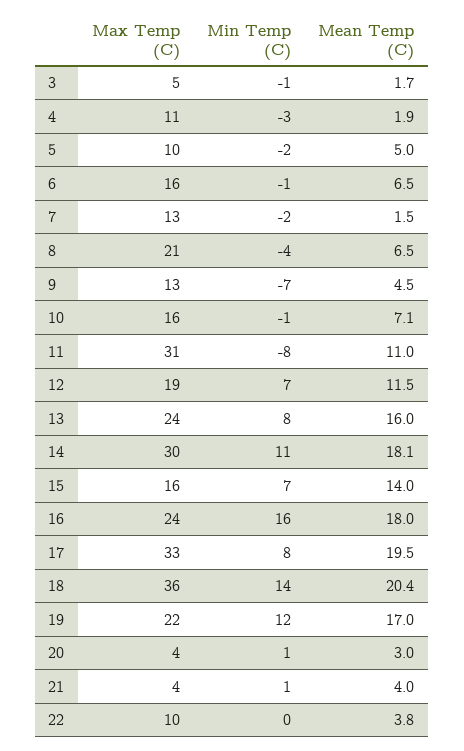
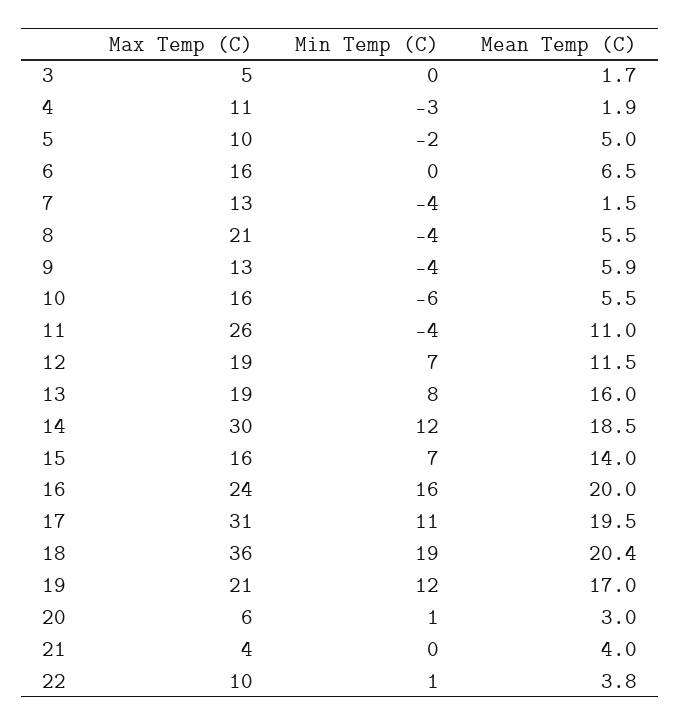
Min Temp (C), 3: -1 -> 0
Min Temp (C), 6: -1 -> 0
Min Temp (C), 7: -2 -> -4
Mean Temp (C), 8: 6.5 -> 5.5
Min Temp (C), 9: -7 -> -4
Mean Temp (C), 9: 4.5 -> 5.9
Min Temp (C), 10: -1 -> -6
Mean Temp (C), 10: 7.1 -> 5.5
Max Temp (C), 11: 31 -> 26
Min Temp (C), 11: -8 -> -4
Max Temp (C), 13: 24 -> 19
Min Temp (C), 14: 11 -> 12
Mean Temp (C), 14: 18.1 -> 18.5
Mean Temp (C), 16: 18 -> 20
Max Temp (C), 17: 33 -> 31
Min Temp (C), 17: 8 -> 11
Min Temp (C), 18: 14 -> 19
Max Temp (C), 19: 22 -> 21
Max Temp (C), 20: 4 -> 6
Min Temp (C), 21: 1 -> 0
Min Temp (C), 22: 0 -> 1

